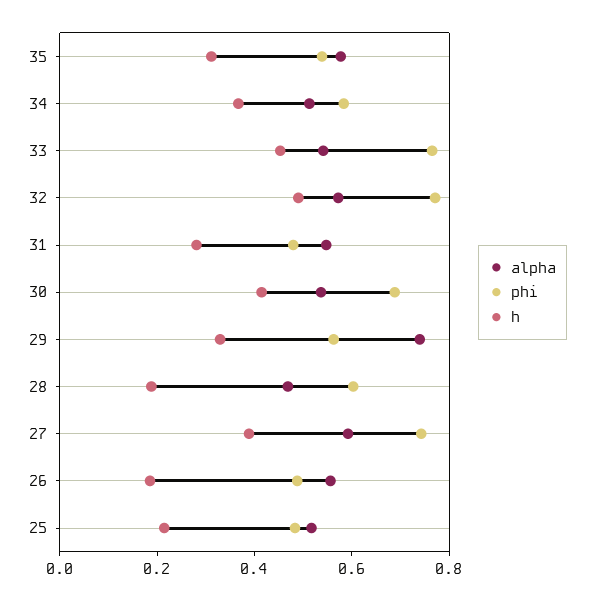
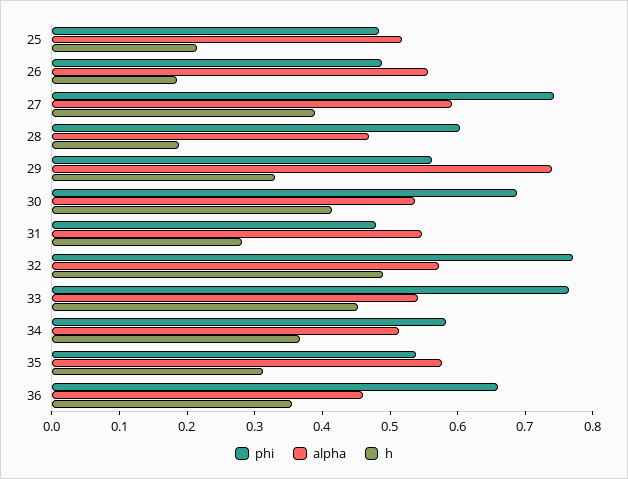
phi, 36: none -> 0.66
alpha, 36: none -> 0.46
h, 36: none -> 0.36

